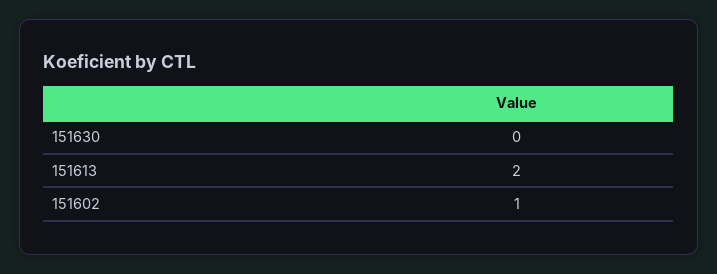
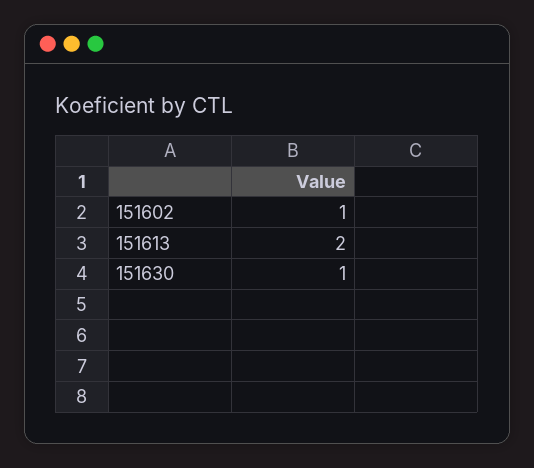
151630: 0 -> 1

